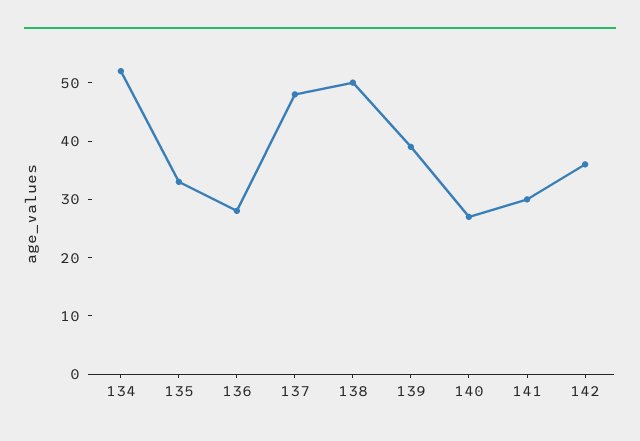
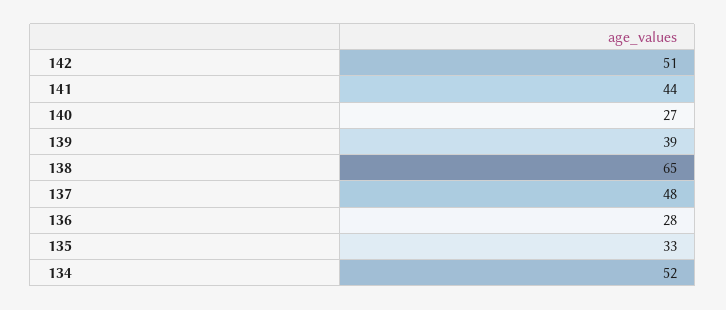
138: 50 -> 65
141: 30 -> 44
142: 35 -> 51

